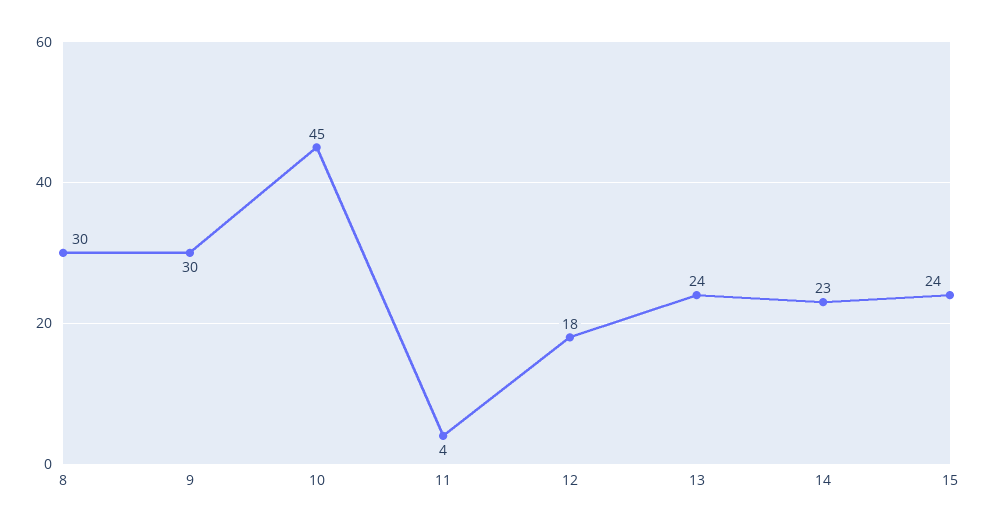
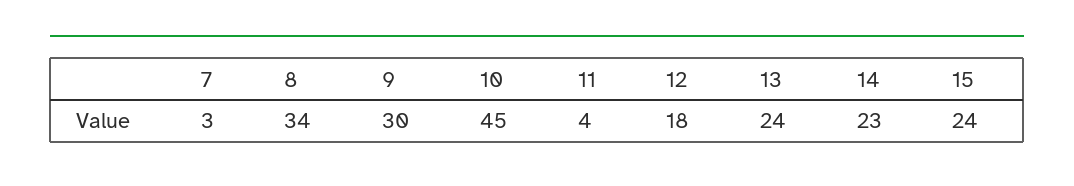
8: 30 -> 34
7: none -> 3

